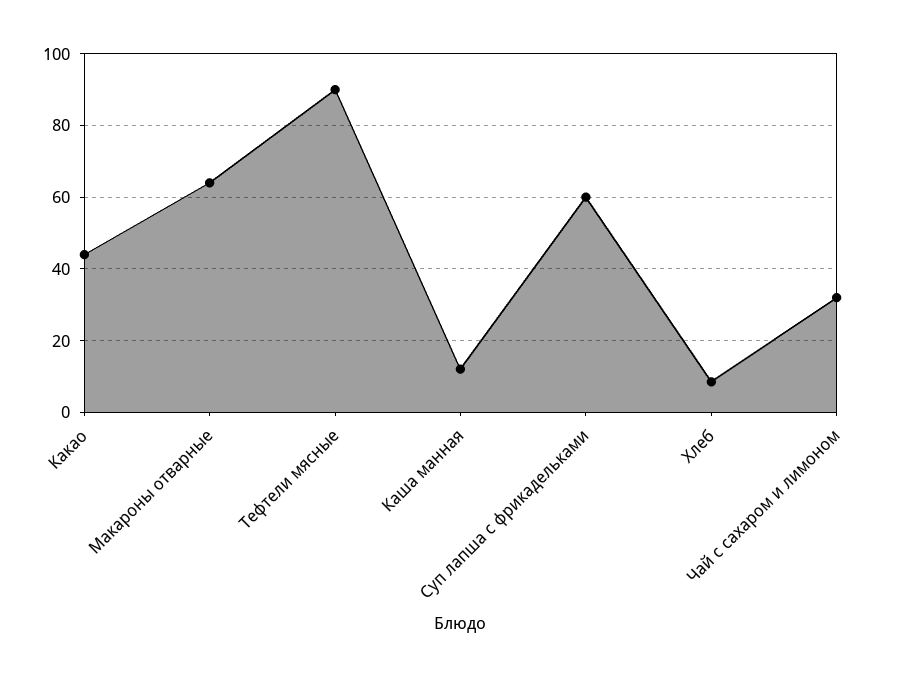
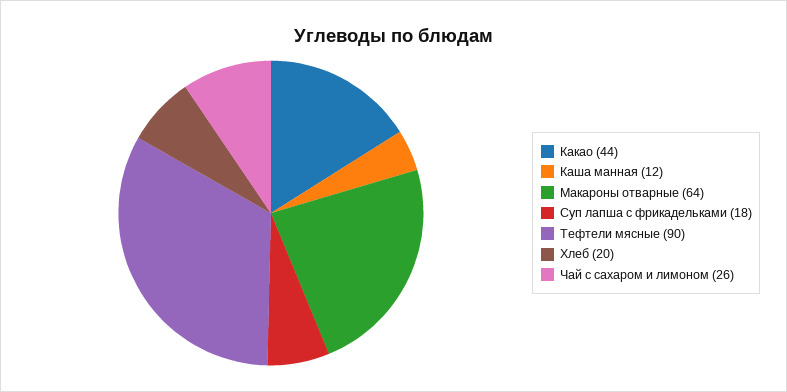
Суп лапша с фрикадельками: 60 -> 18
Хлеб: 8 -> 20
Чай с сахаром и лимоном: 32 -> 26

